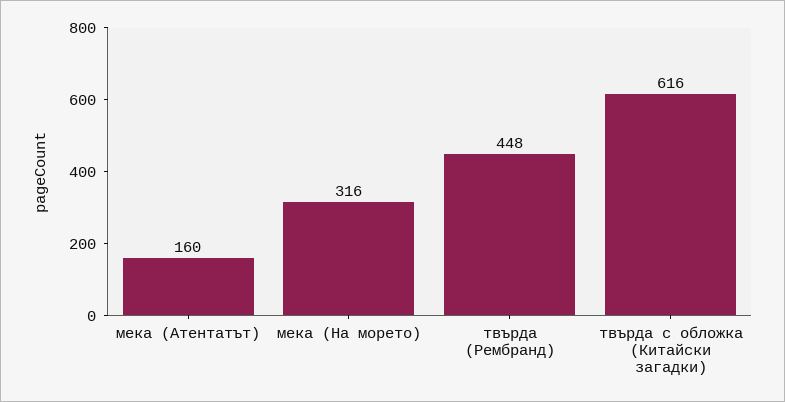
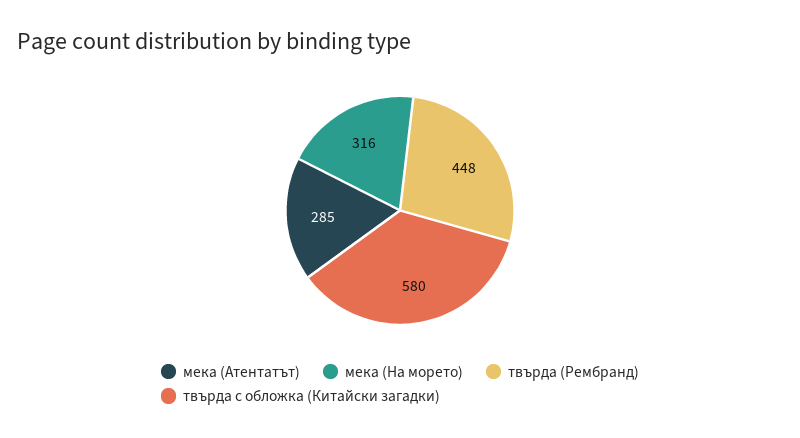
мека (Атентатът): 160 -> 285
твърда с обложка (Китайски загадки): 616 -> 580

